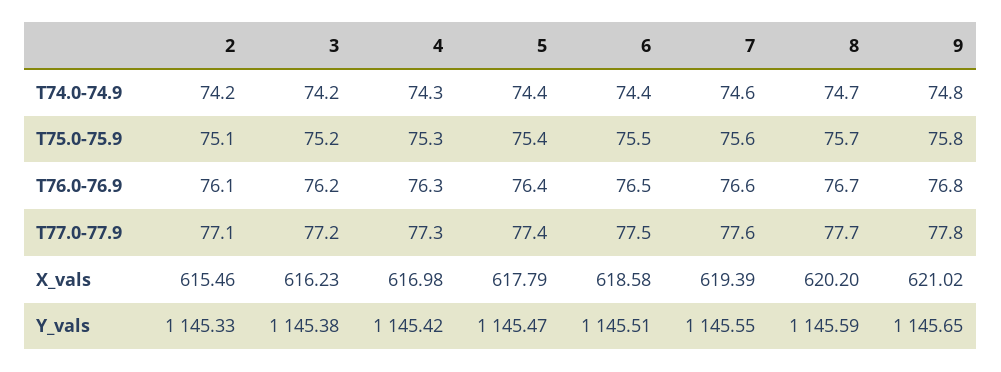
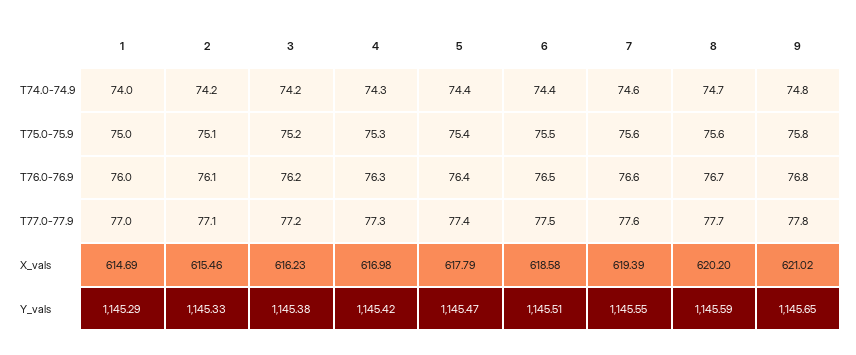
8, T75.0-75.9: 75.7 -> 75.6
1, T74.0-74.9: none -> 74
1, T75.0-75.9: none -> 75
1, T76.0-76.9: none -> 76
1, T77.0-77.9: none -> 77
1, X_vals: none -> 614.69
1, Y_vals: none -> 1145.29

